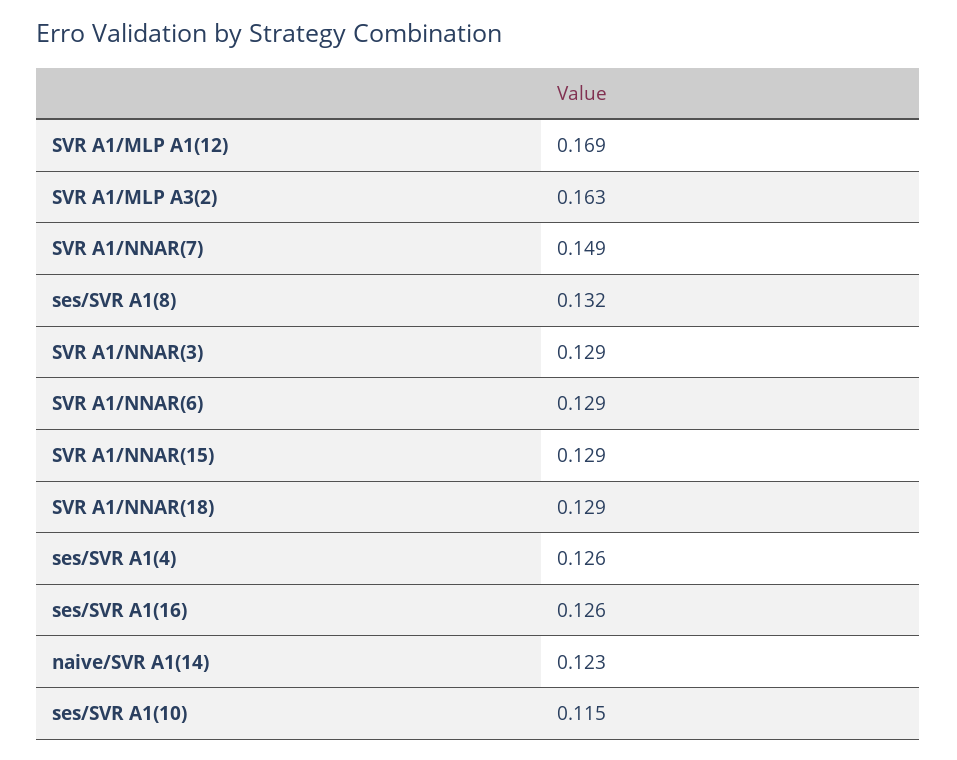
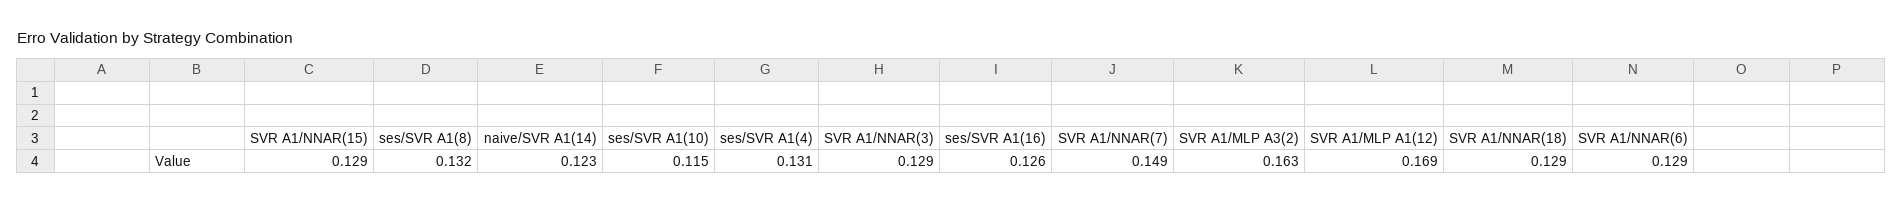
ses/SVR A1(4): 0.126 -> 0.131

